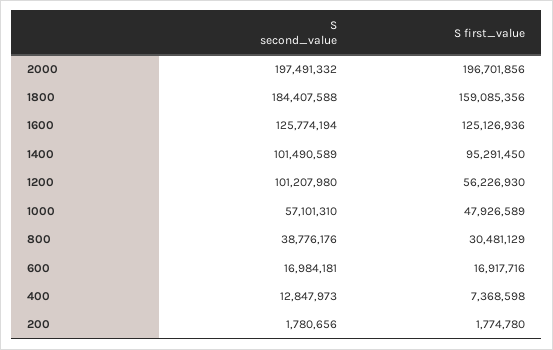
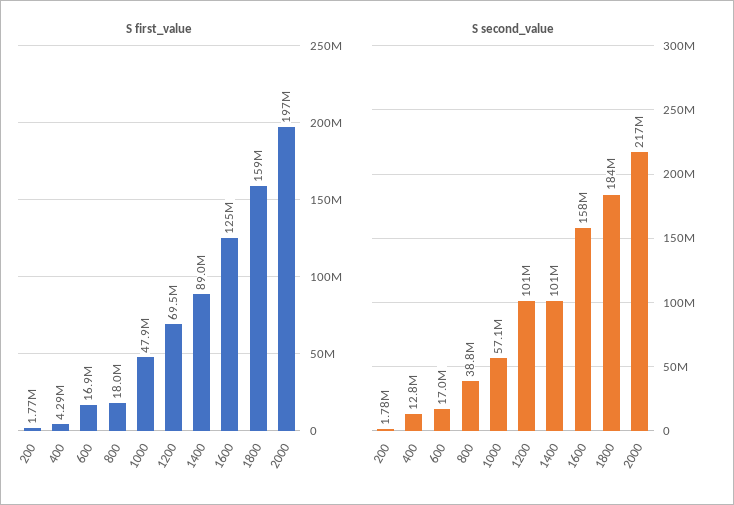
S second_value, 2000: 197491332 -> 217000000
S second_value, 1600: 125774194 -> 158000000
S first_value, 1400: 95291450 -> 89000000
S first_value, 1200: 56226930 -> 69500000
S first_value, 800: 30481129 -> 18000000
S first_value, 400: 7368598 -> 4290000

